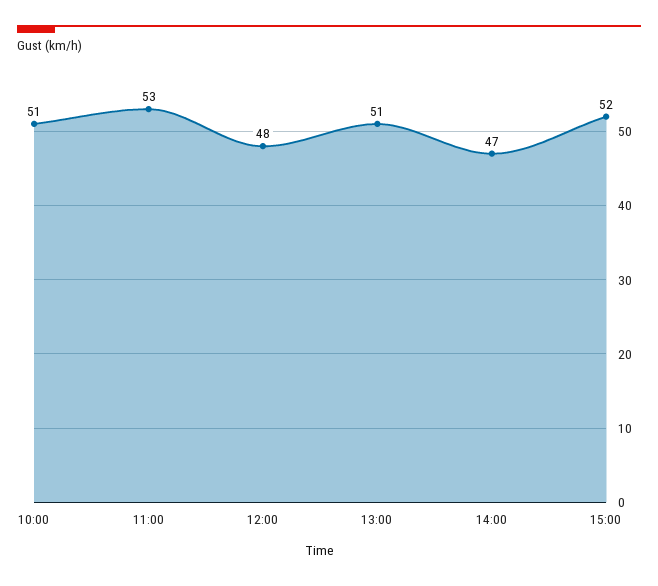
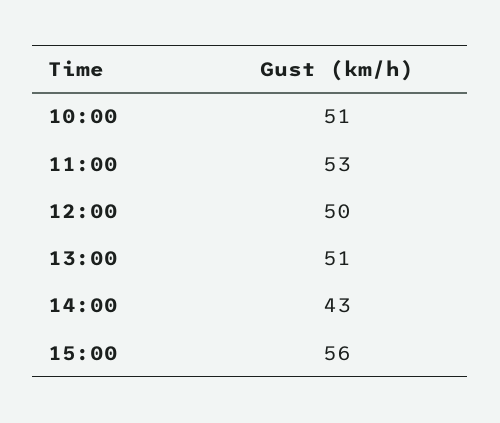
12:00: 48 -> 50
14:00: 47 -> 43
15:00: 52 -> 56

